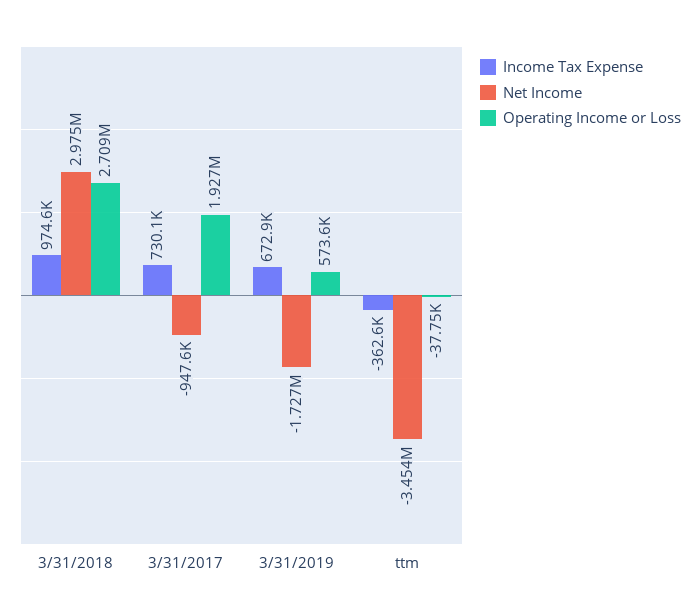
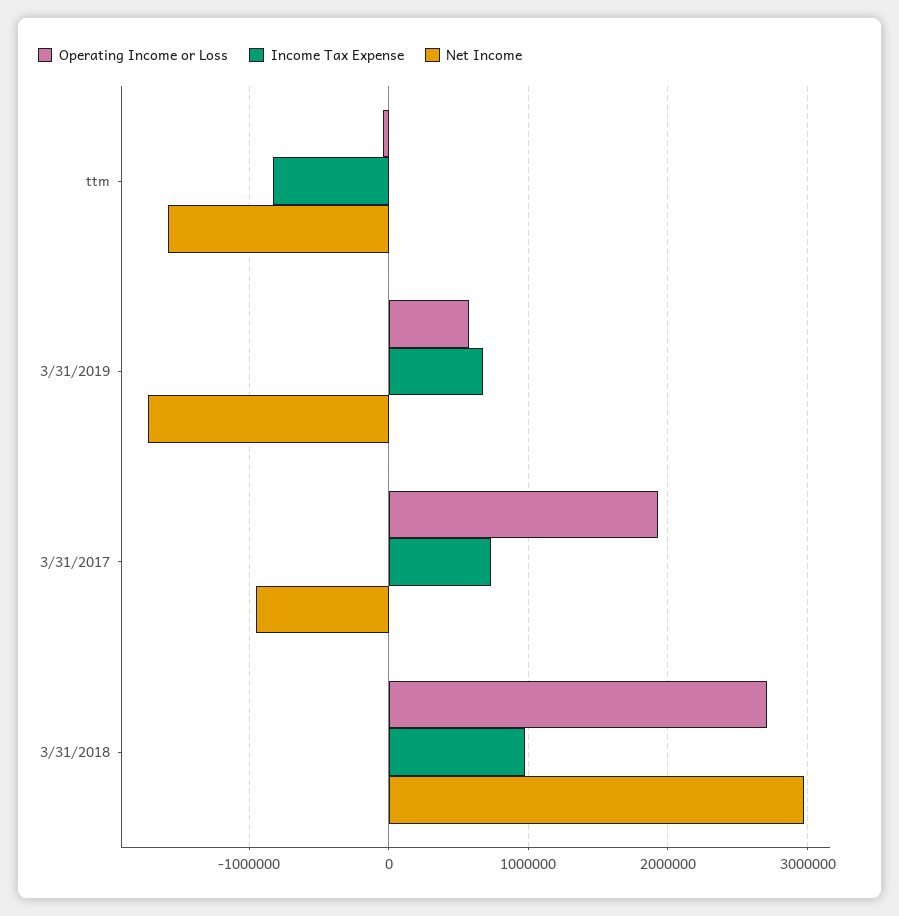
Income Tax Expense, ttm: -362600 -> -800000
Net Income, ttm: -3454000 -> -1600000

